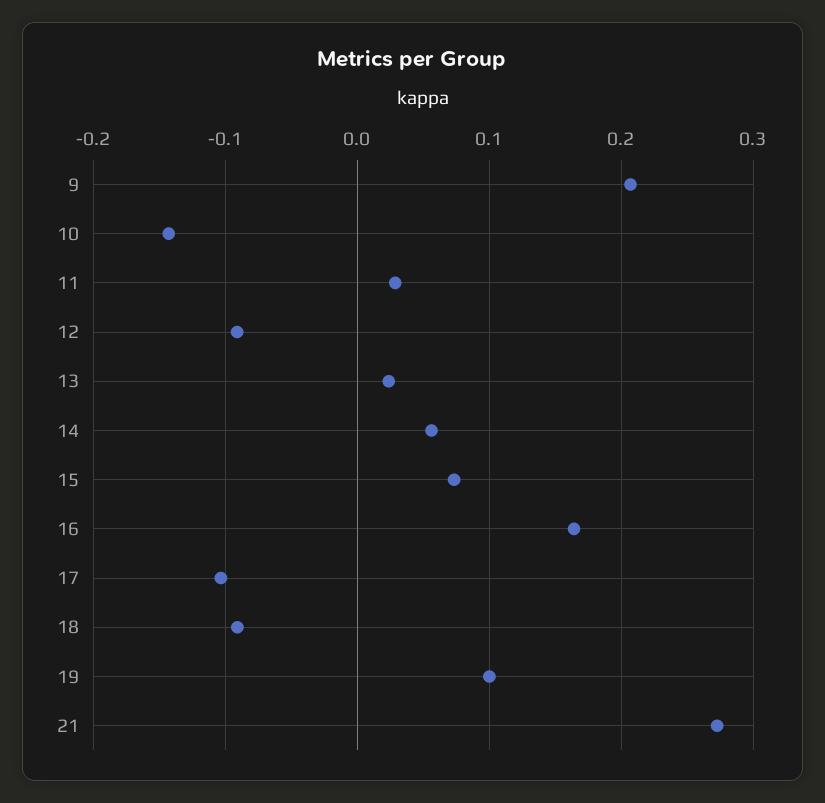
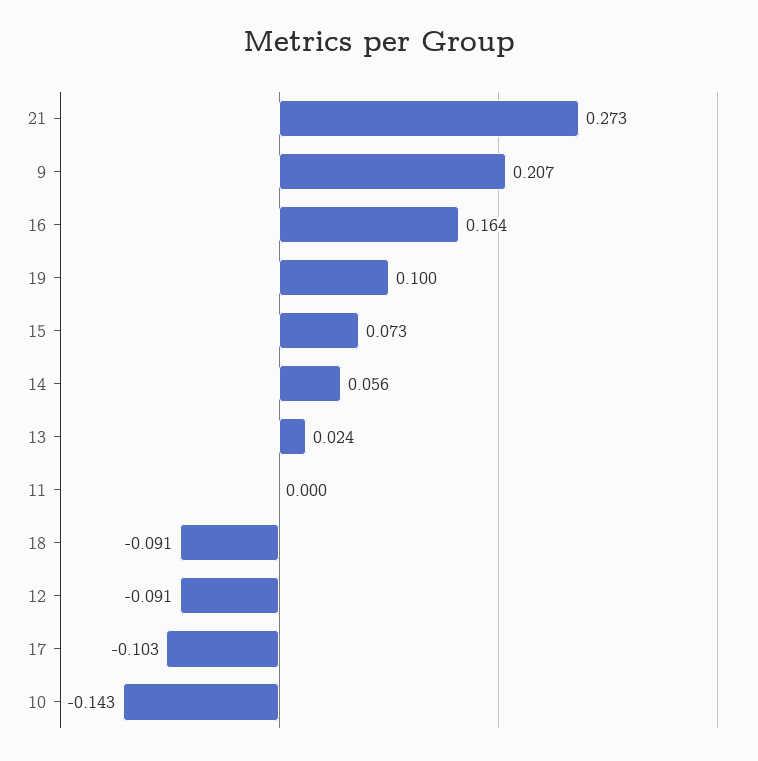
11: 0.03 -> 0

